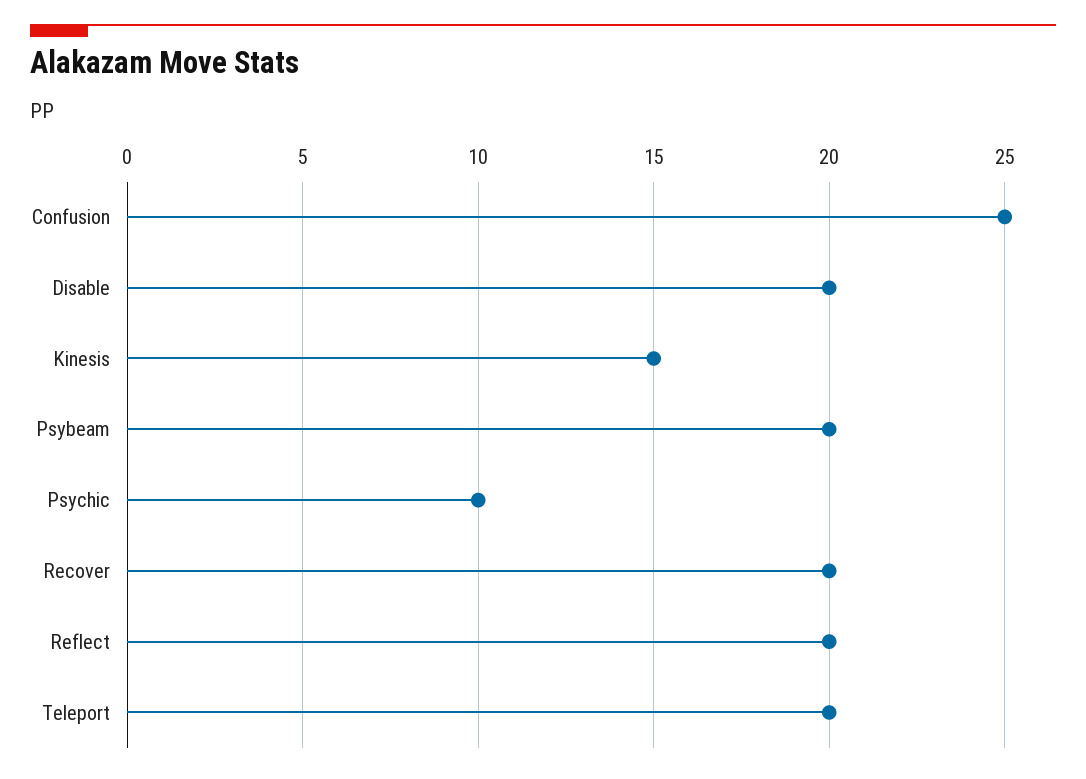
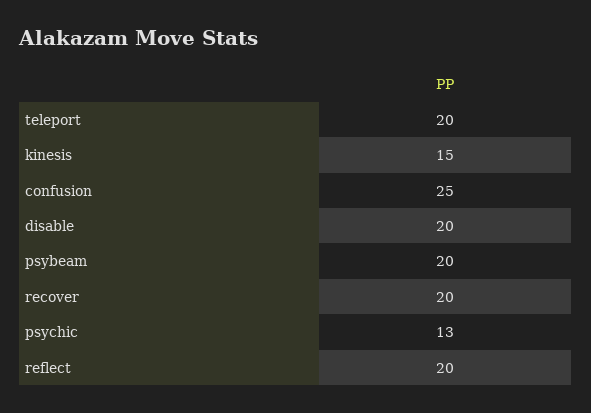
Psychic: 10 -> 13

